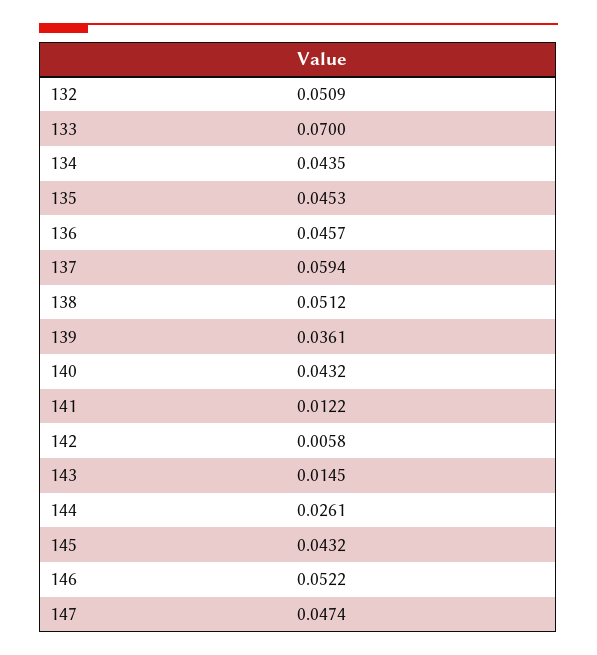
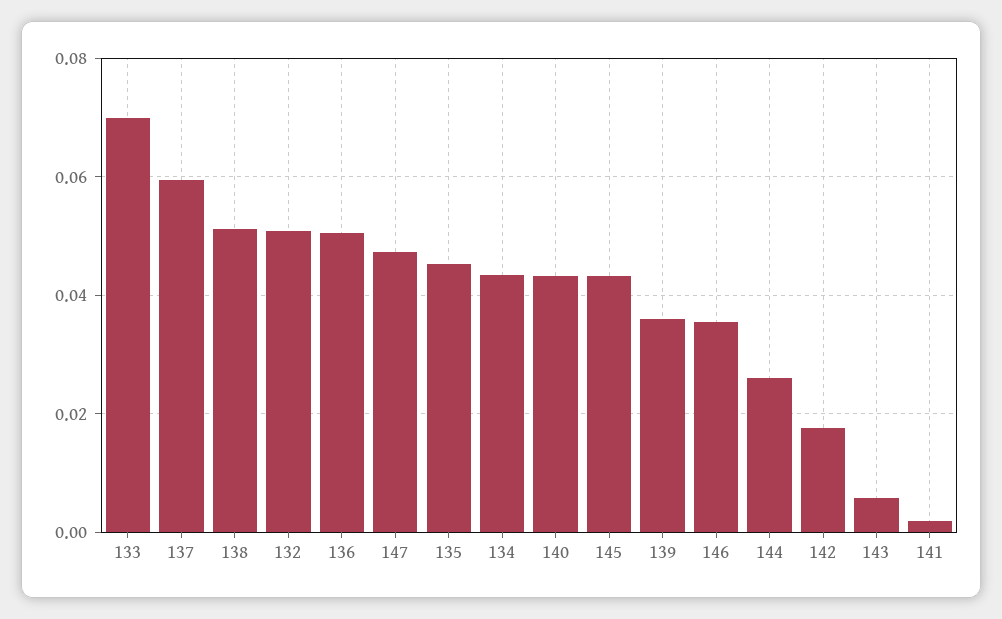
136: 0.0457 -> 0.05
141: 0.0122 -> 0.002
142: 0.0058 -> 0.018
143: 0.0145 -> 0.006
146: 0.0522 -> 0.036

